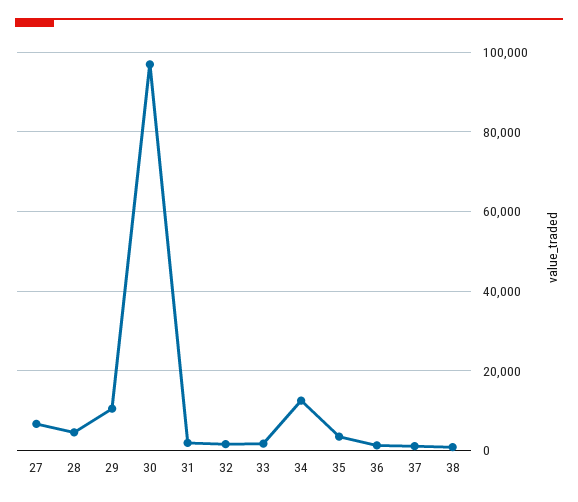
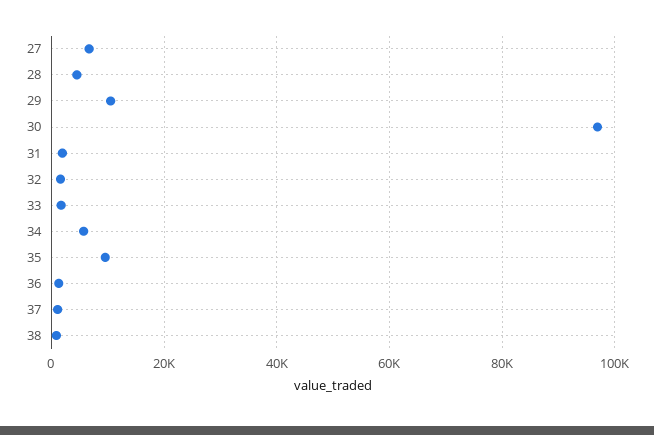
34: 12000 -> 6000
35: 4000 -> 10000

